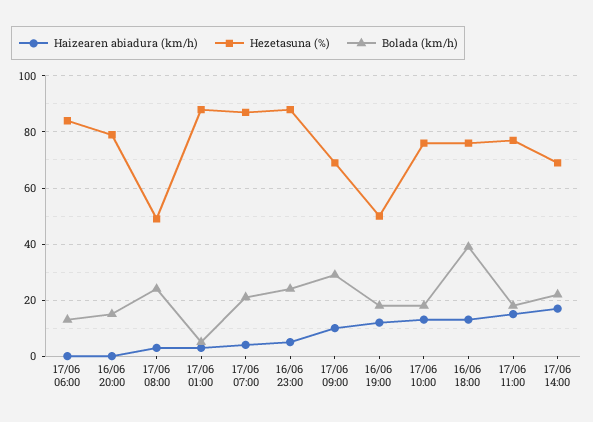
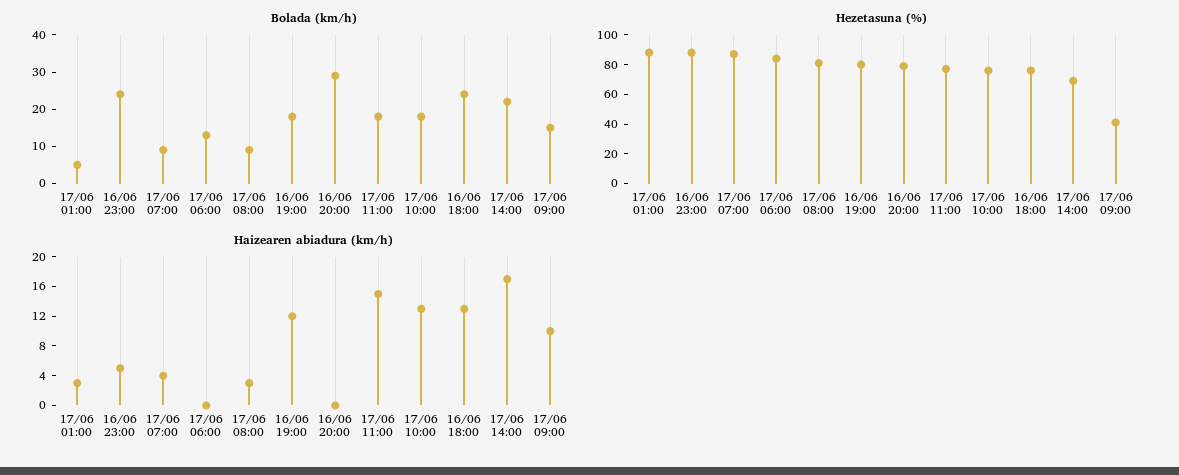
Bolada (km/h), 16/06 20:00: 15 -> 30
Hezetasuna (%), 17/06 08:00: 50 -> 80
Bolada (km/h), 17/06 08:00: 25 -> 10
Bolada (km/h), 17/06 07:00: 20 -> 10
Hezetasuna (%), 17/06 09:00: 70 -> 40
Bolada (km/h), 17/06 09:00: 30 -> 15
Hezetasuna (%), 16/06 19:00: 50 -> 80
Bolada (km/h), 16/06 18:00: 40 -> 25

